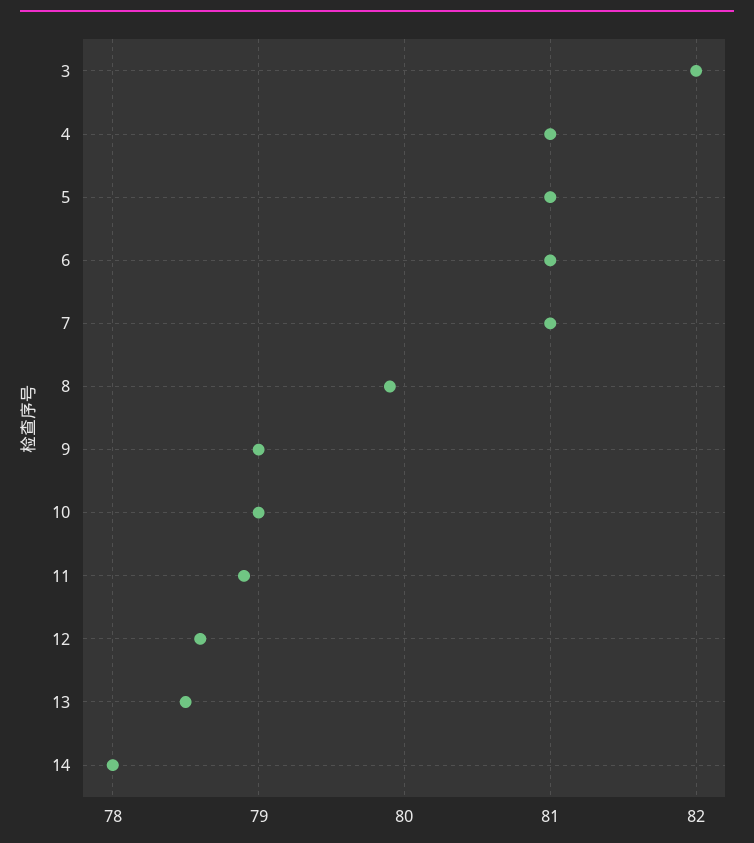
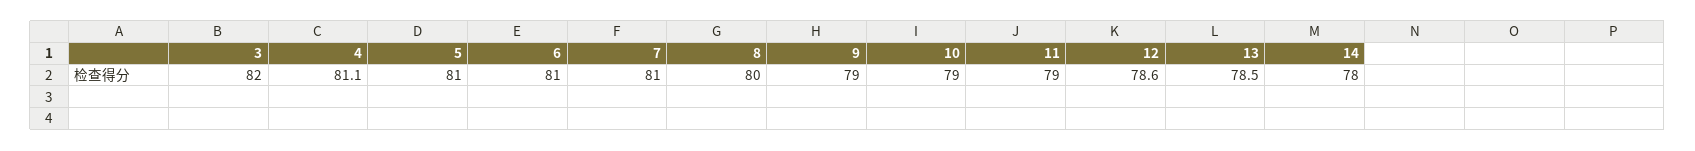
4: 81 -> 81.1
8: 79.9 -> 80
11: 78.9 -> 79

